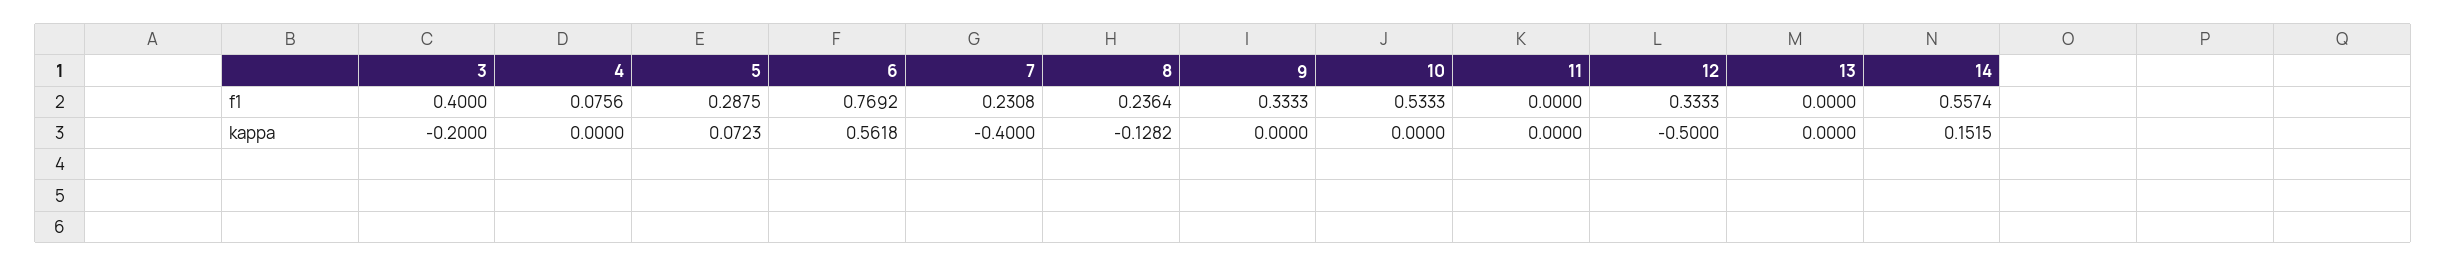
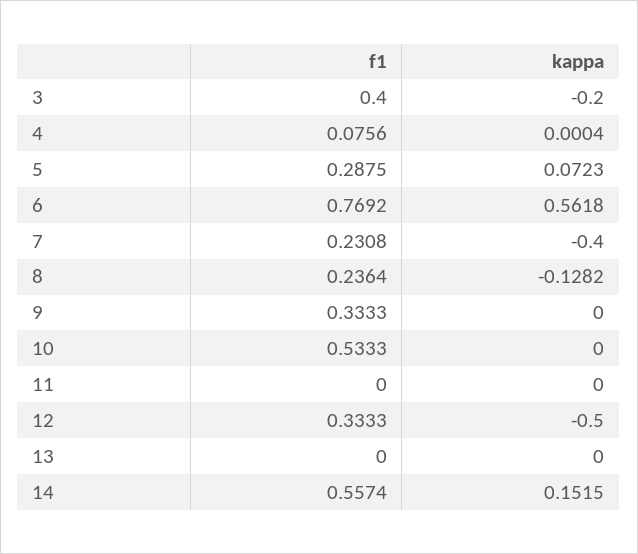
4, kappa: 0 -> 0.0004

